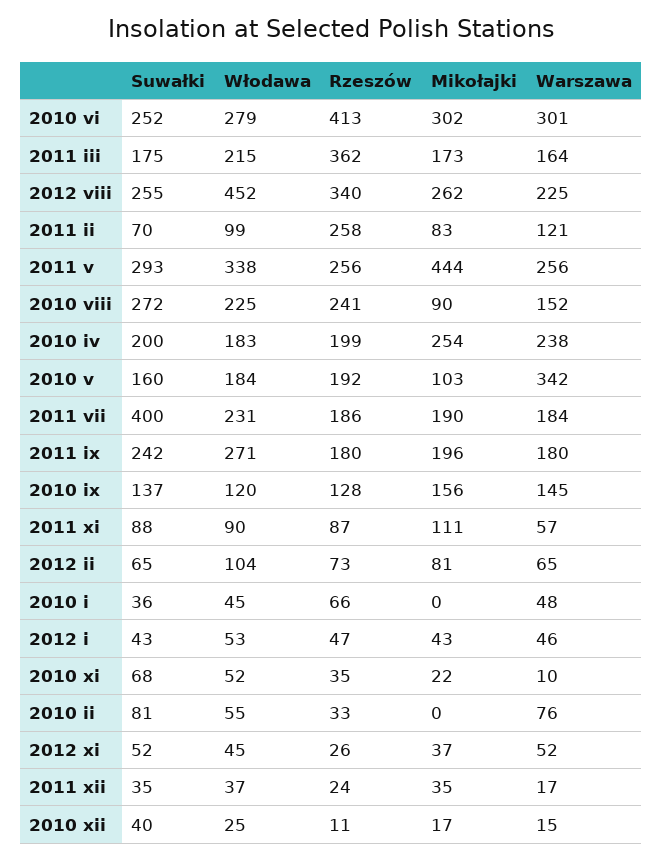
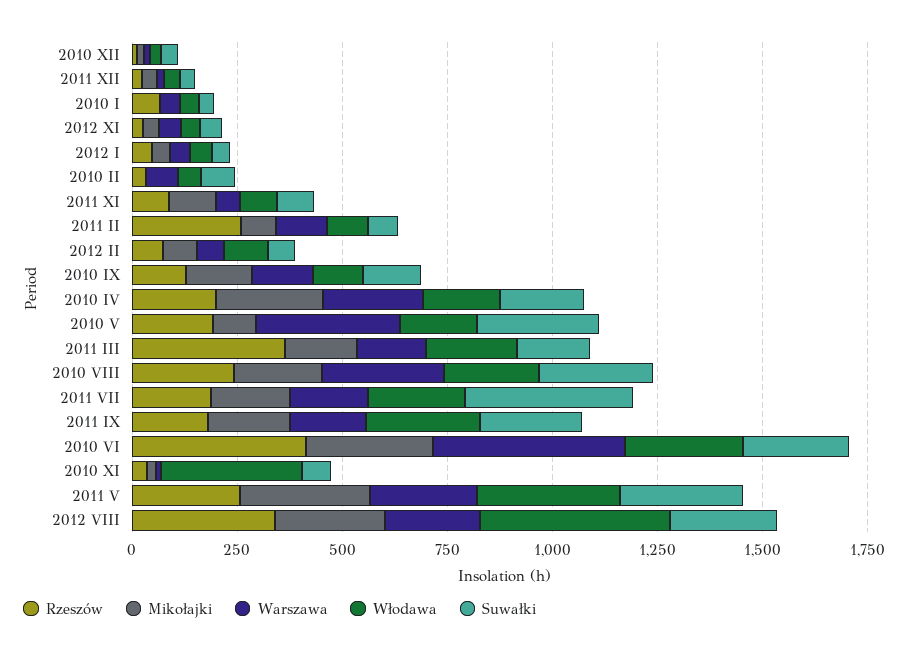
Warszawa, 2010 vi: 301 -> 450
Mikołajki, 2011 v: 444 -> 300
Mikołajki, 2010 viii: 90 -> 200
Warszawa, 2010 viii: 152 -> 300
Suwałki, 2010 v: 160 -> 300
Włodawa, 2010 xi: 52 -> 350

